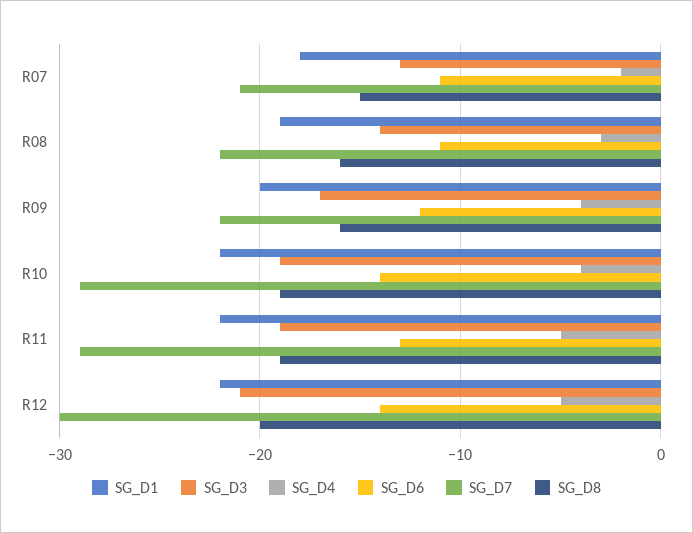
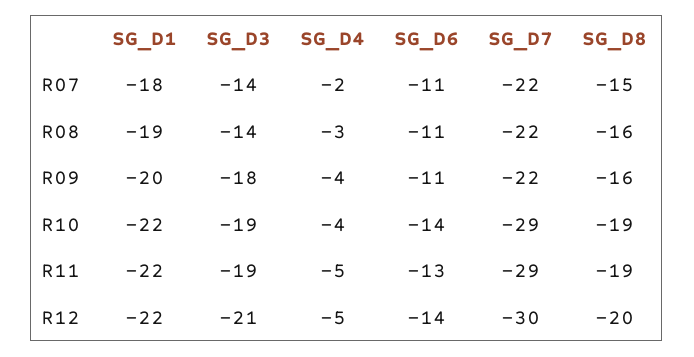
SG_D3, R07: -13 -> -14
SG_D7, R07: -21 -> -22
SG_D3, R09: -17 -> -18
SG_D6, R09: -12 -> -11

